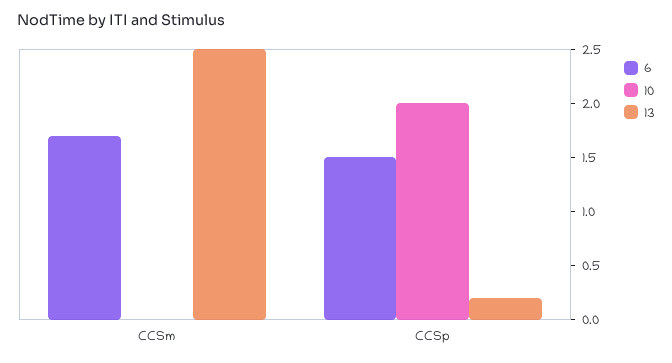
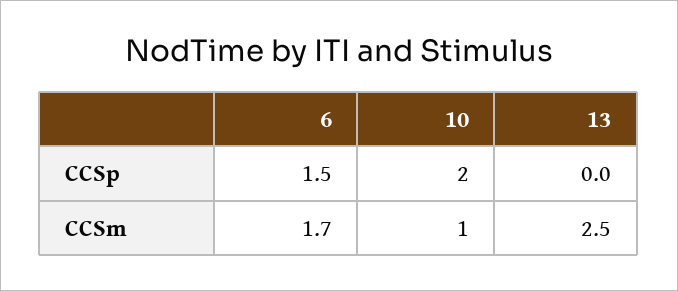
10, CCSm: 0 -> 1
13, CCSp: 0.2 -> 0

